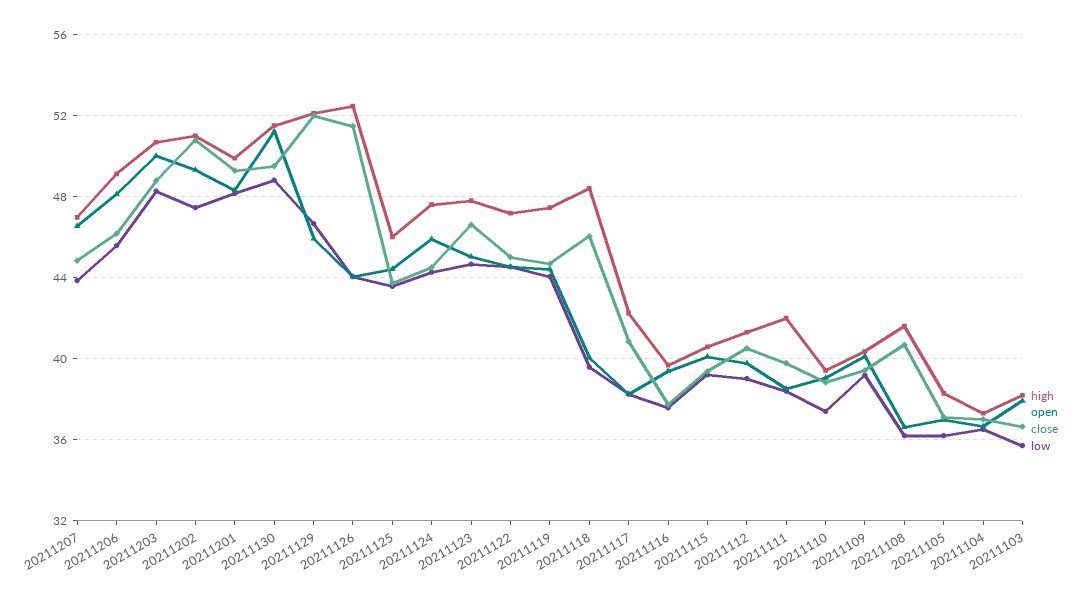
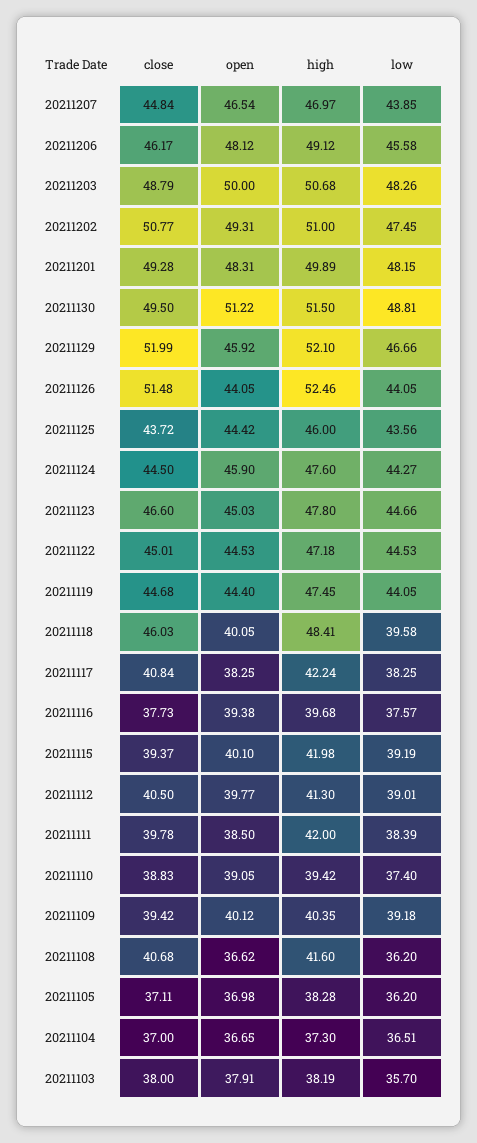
high, 20211115: 40.5 -> 41.98
close, 20211103: 36.5 -> 38

